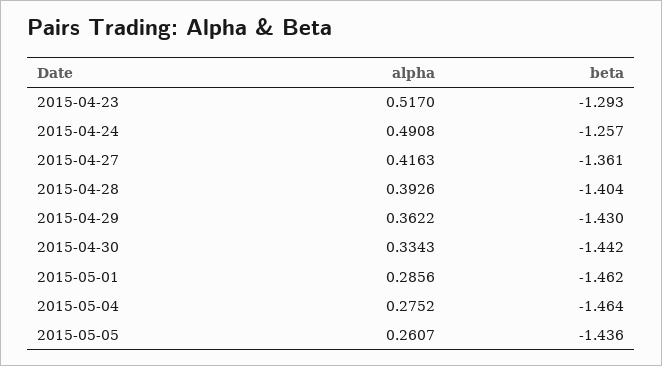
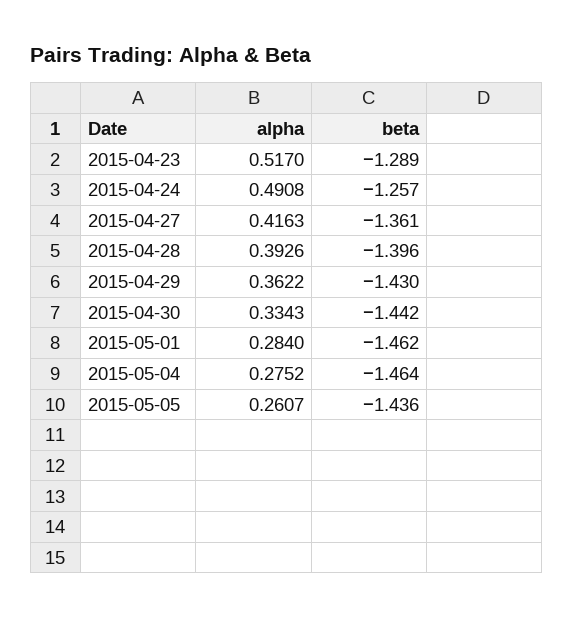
beta, 2015-04-23: -1.293 -> -1.289
beta, 2015-04-28: -1.404 -> -1.396
alpha, 2015-05-01: 0.2856 -> 0.284

